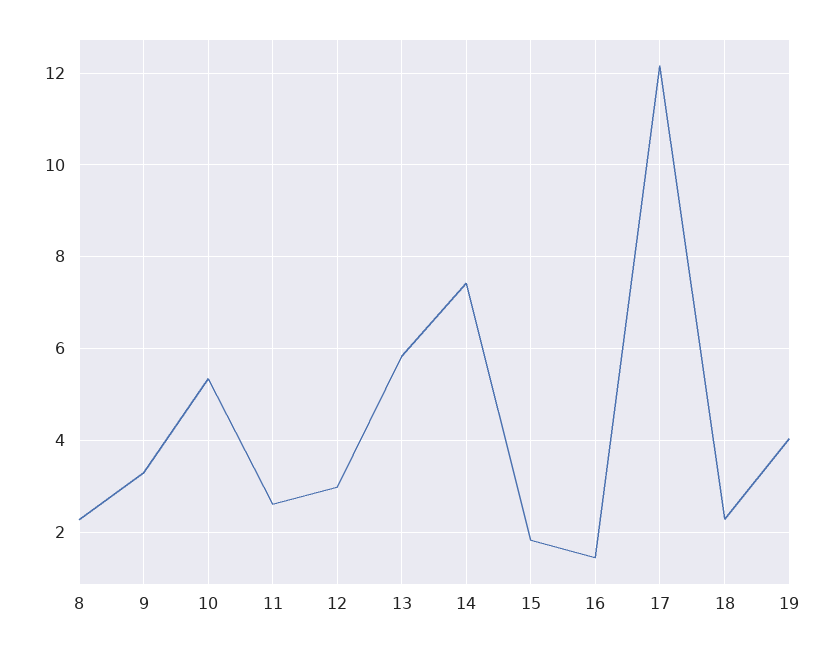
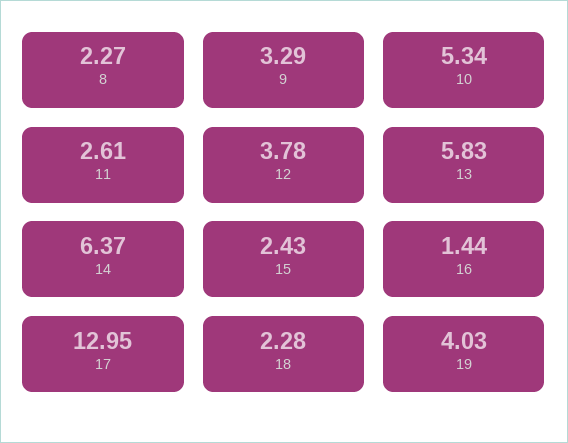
12: 3 -> 3.78
14: 7.4 -> 6.37
15: 1.8 -> 2.43
17: 12.2 -> 12.95

